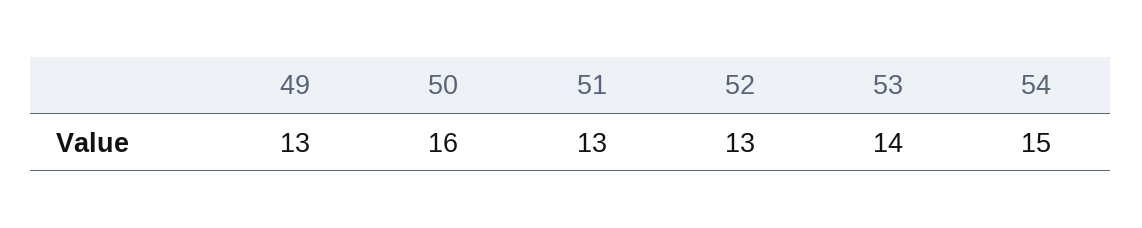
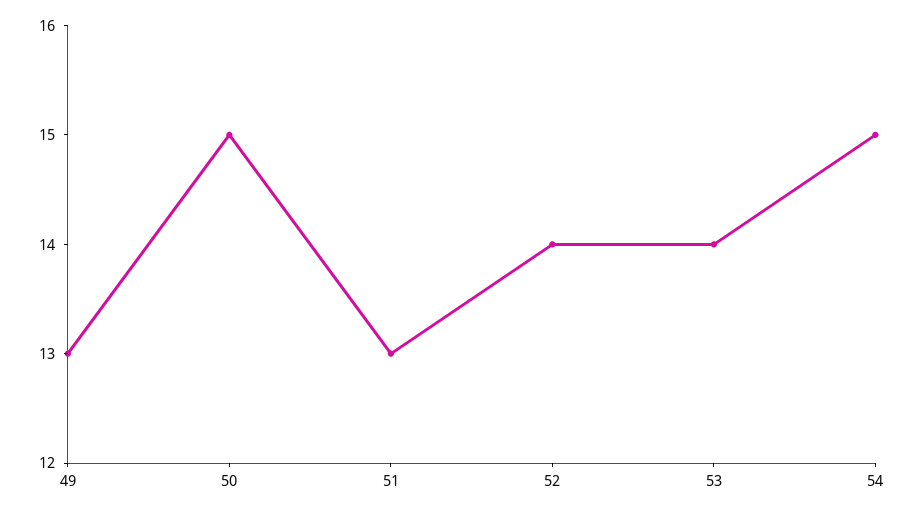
50: 16 -> 15
52: 13 -> 14

